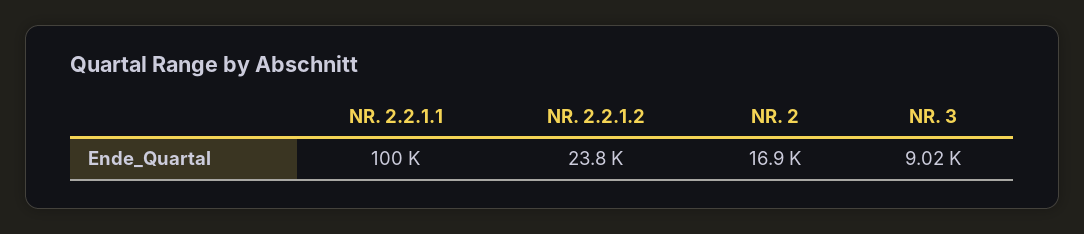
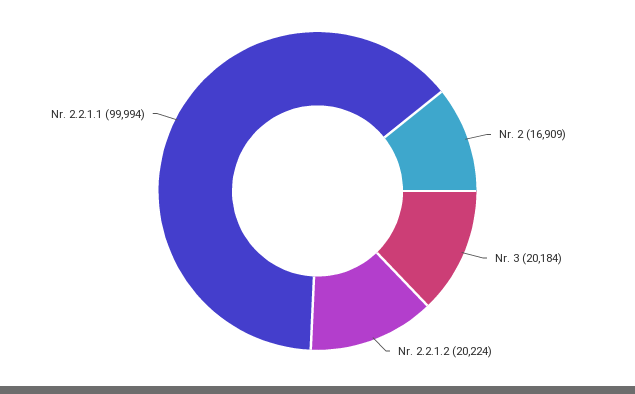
NR. 2.2.1.2: 23800 -> 20224
NR. 3: 9020 -> 20184

